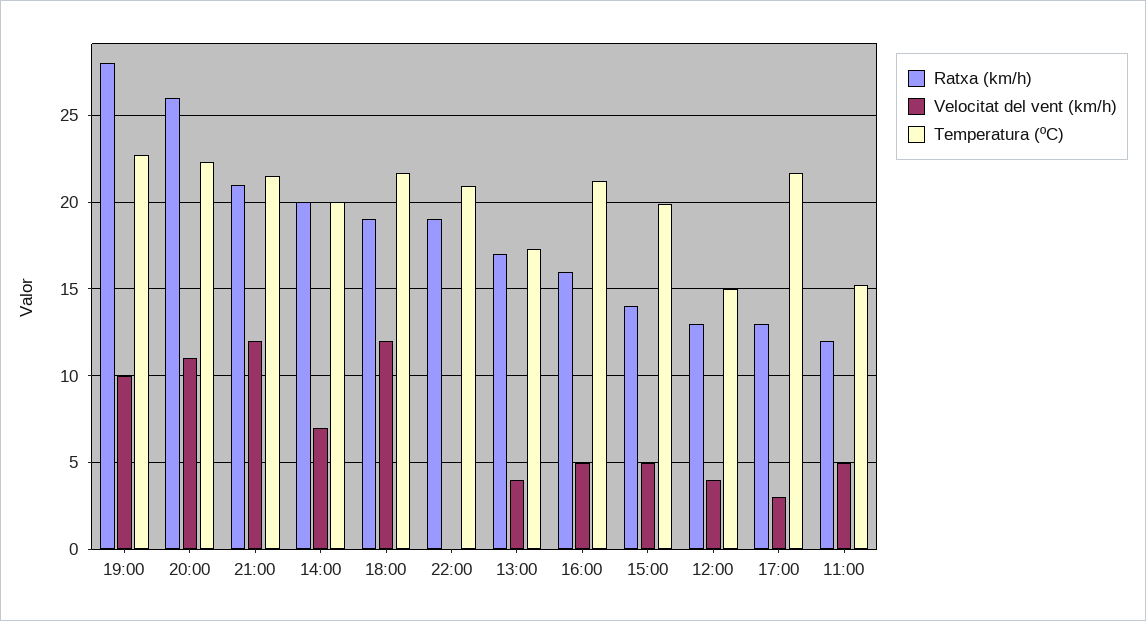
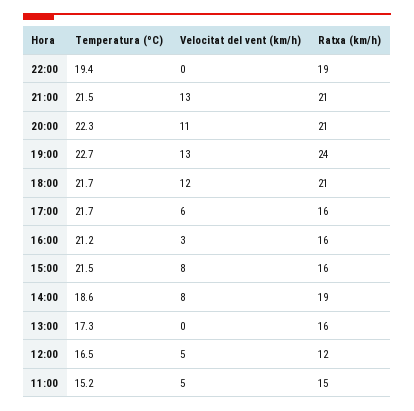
Ratxa (km/h), 19:00: 28 -> 24
Velocitat del vent (km/h), 19:00: 10 -> 13
Ratxa (km/h), 20:00: 26 -> 21
Velocitat del vent (km/h), 21:00: 12 -> 13
Ratxa (km/h), 14:00: 20 -> 19
Velocitat del vent (km/h), 14:00: 7 -> 8
Temperatura (ºC), 14:00: 20 -> 18.6
Ratxa (km/h), 18:00: 19 -> 21
Temperatura (ºC), 22:00: 21 -> 19.4
Ratxa (km/h), 13:00: 17 -> 16
Velocitat del vent (km/h), 13:00: 4 -> 0
Velocitat del vent (km/h), 16:00: 5 -> 3
Ratxa (km/h), 15:00: 14 -> 16
Velocitat del vent (km/h), 15:00: 5 -> 8
Temperatura (ºC), 15:00: 20 -> 21.5
Ratxa (km/h), 12:00: 13 -> 12
Velocitat del vent (km/h), 12:00: 4 -> 5
Temperatura (ºC), 12:00: 15 -> 16.5
Ratxa (km/h), 17:00: 13 -> 16
Velocitat del vent (km/h), 17:00: 3 -> 6
Ratxa (km/h), 11:00: 12 -> 15

